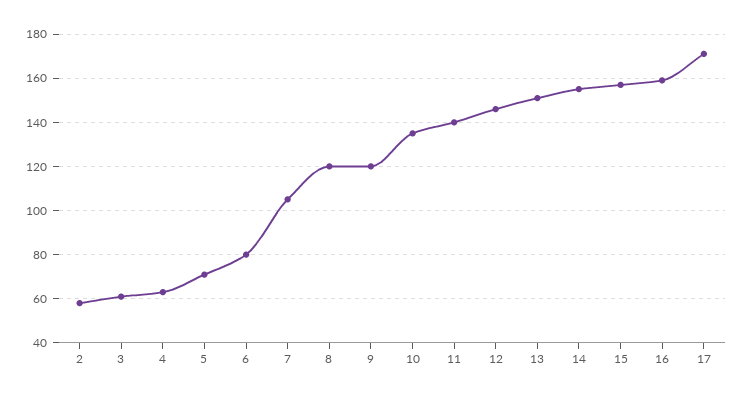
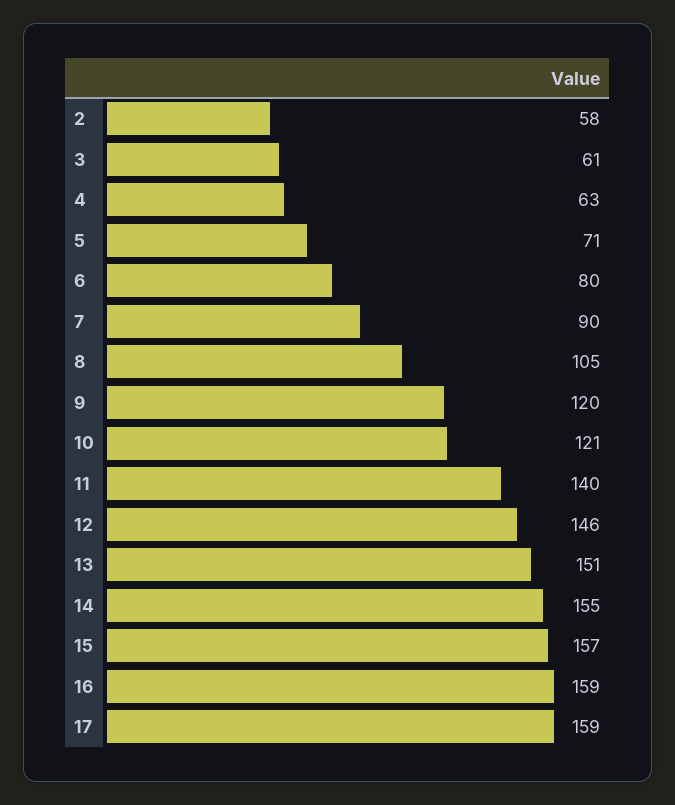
7: 105 -> 90
8: 120 -> 105
10: 135 -> 121
17: 170 -> 159

